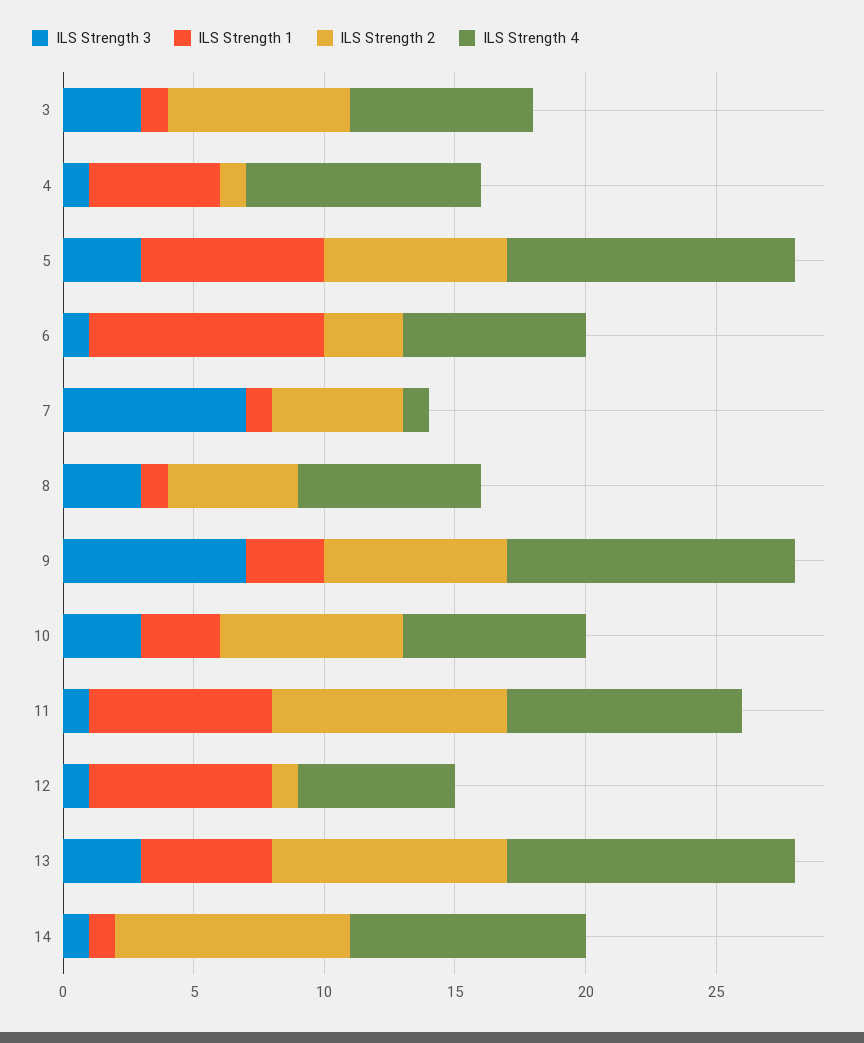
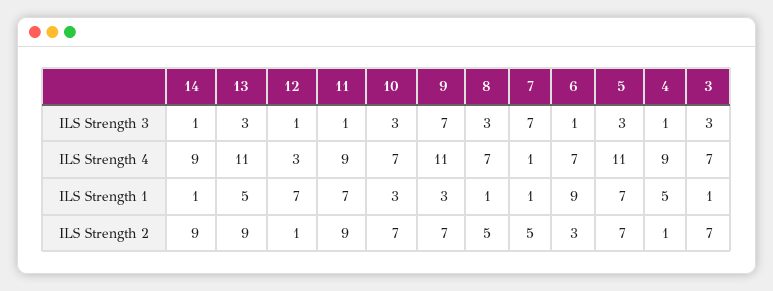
ILS Strength 4, 12: 6 -> 3

